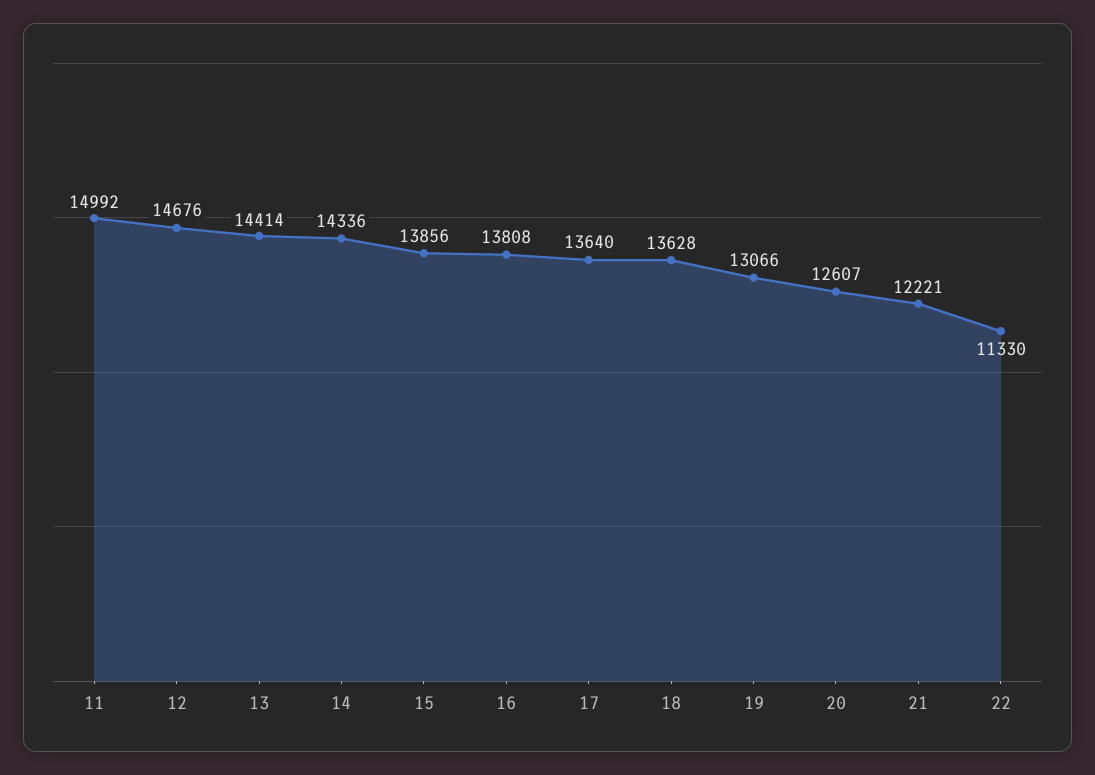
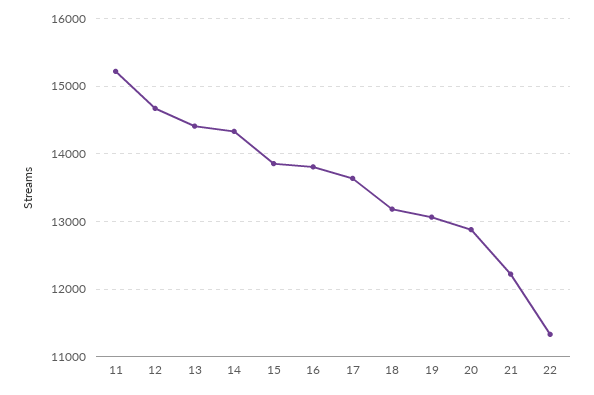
11: 14992 -> 15200
18: 13628 -> 13200
20: 12607 -> 12900

